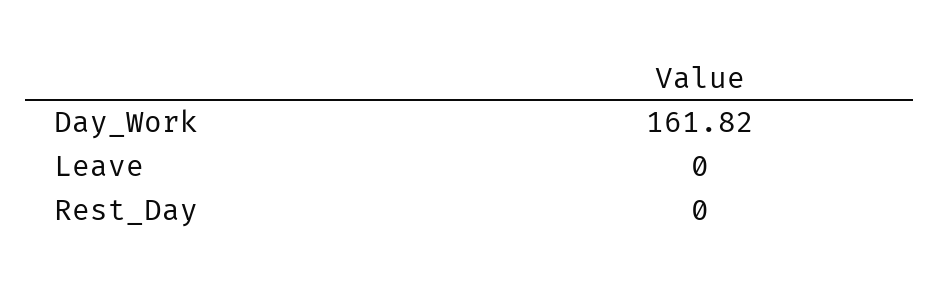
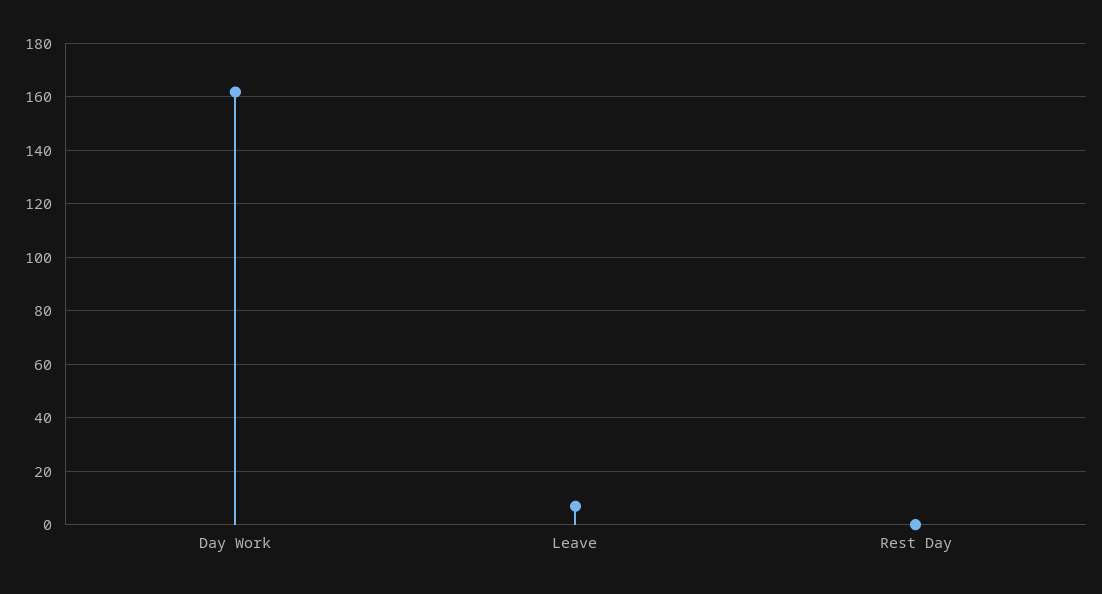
Leave: 0 -> 7.5

